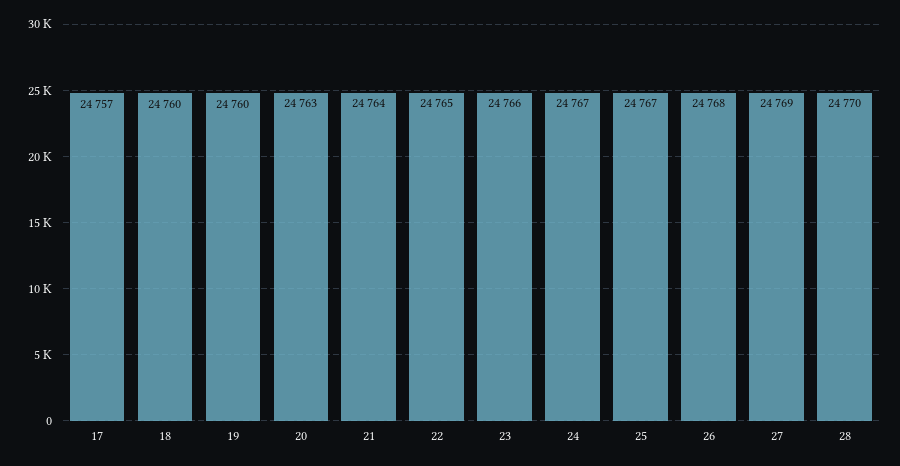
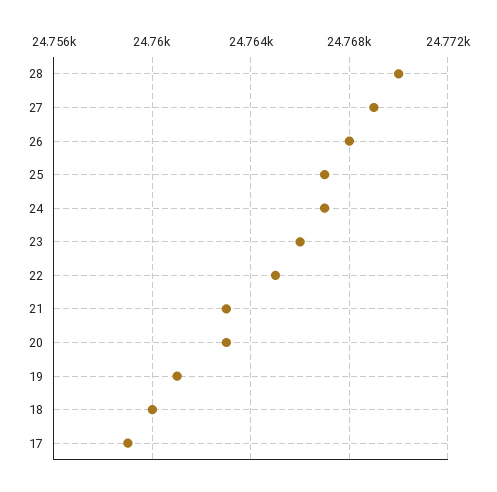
17: 24757 -> 24759
19: 24760 -> 24761
21: 24764 -> 24763

